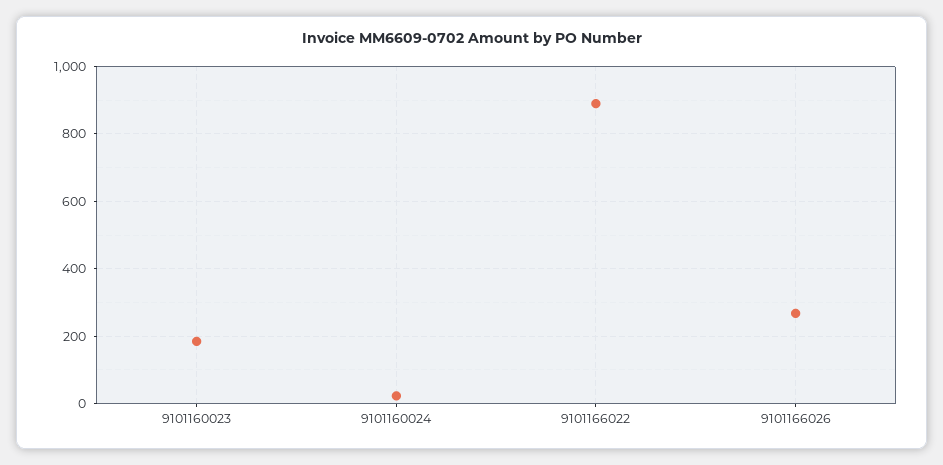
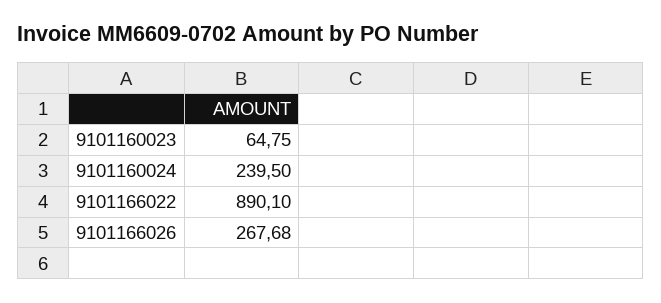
9101160023: 180 -> 64.75
9101160024: 20 -> 239.5

